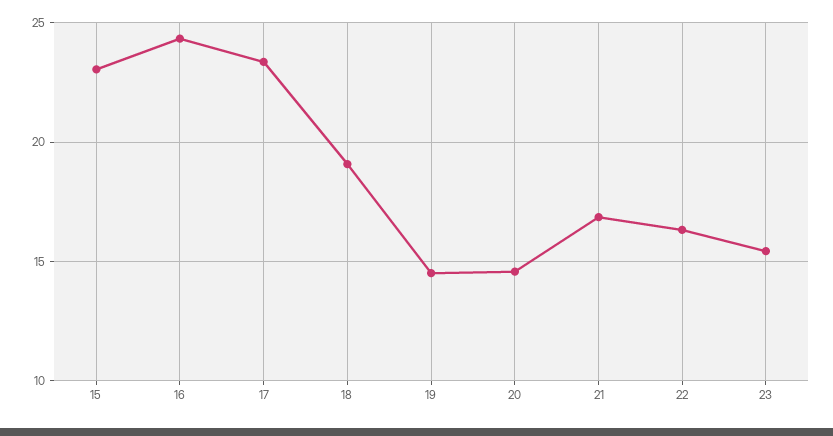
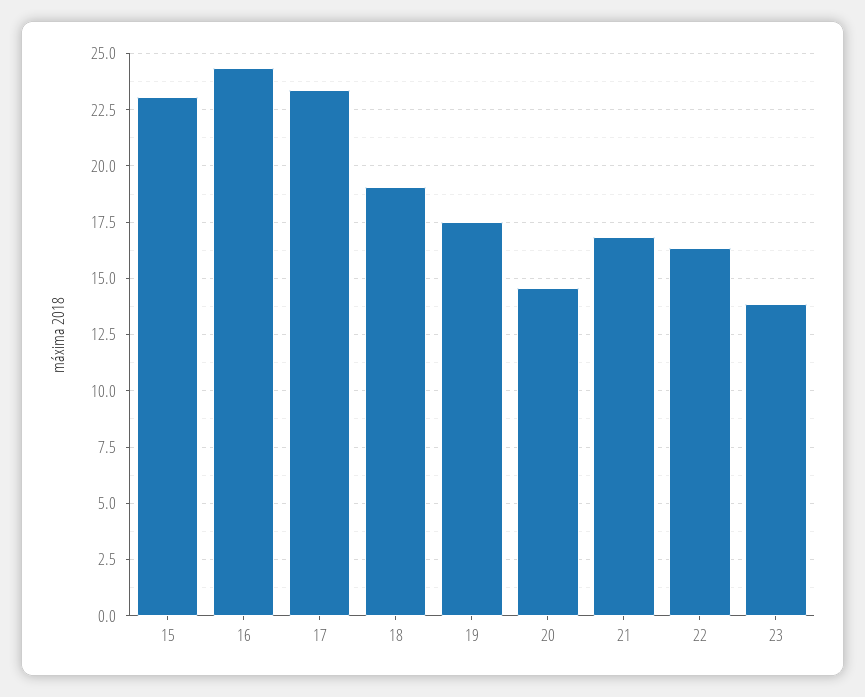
19: 14.5 -> 17.5
23: 15.5 -> 14

